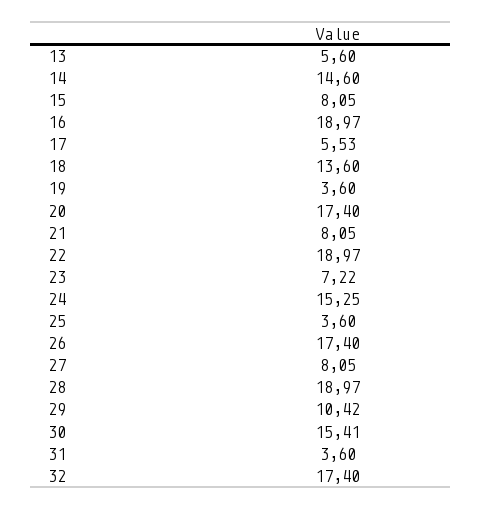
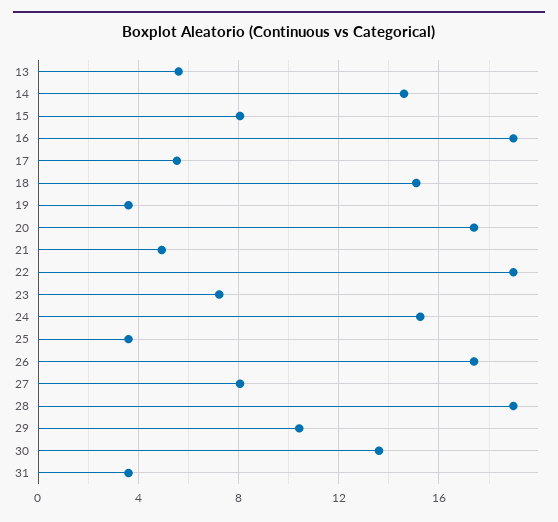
18: 13.6 -> 15
21: 8.05 -> 5
30: 15.41 -> 13.5
32: 17.4 -> none

